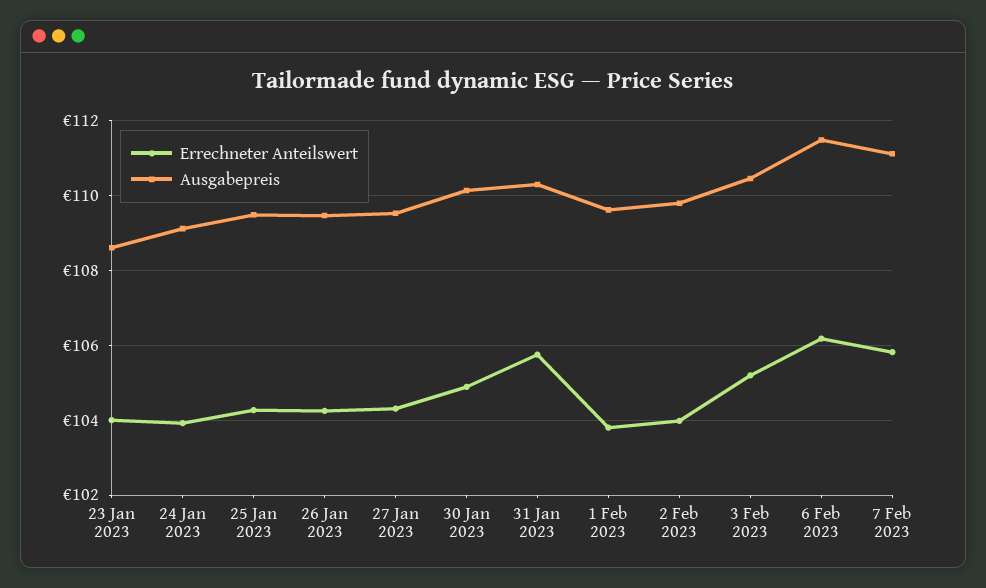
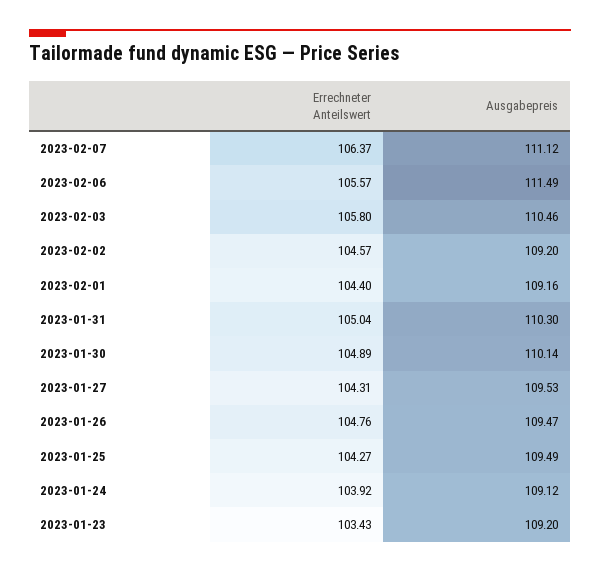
Errechneter Anteilswert, 23 Jan 2023: 104 -> 103.43
Ausgabepreis, 23 Jan 2023: 108.6 -> 109.2
Errechneter Anteilswert, 26 Jan 2023: 104.2 -> 104.76
Errechneter Anteilswert, 31 Jan 2023: 105.8 -> 105.04
Errechneter Anteilswert, 1 Feb 2023: 103.8 -> 104.4
Ausgabepreis, 1 Feb 2023: 109.6 -> 109.16
Errechneter Anteilswert, 2 Feb 2023: 104 -> 104.57
Ausgabepreis, 2 Feb 2023: 109.8 -> 109.2
Errechneter Anteilswert, 3 Feb 2023: 105.2 -> 105.8
Errechneter Anteilswert, 6 Feb 2023: 106.2 -> 105.57
Errechneter Anteilswert, 7 Feb 2023: 105.8 -> 106.37

